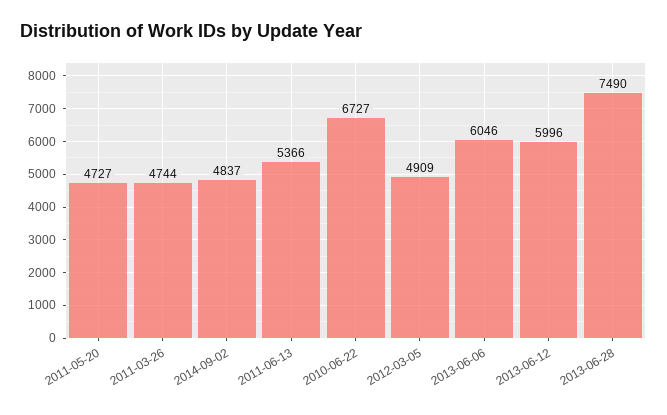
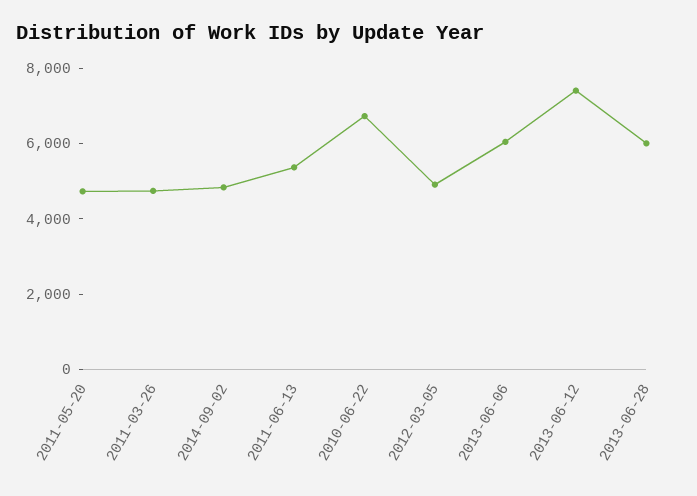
2013-06-12: 5996 -> 7500
2013-06-28: 7490 -> 6000

